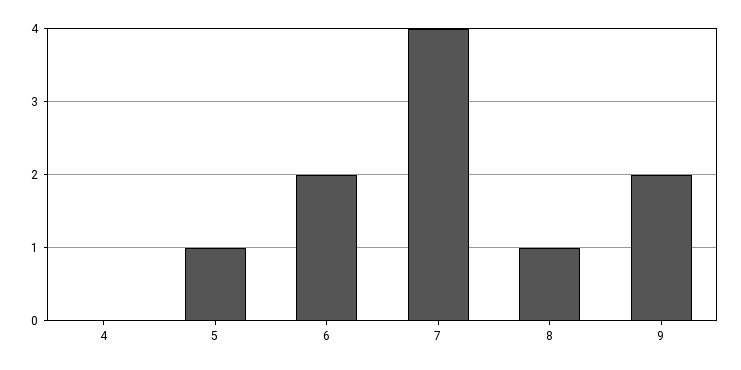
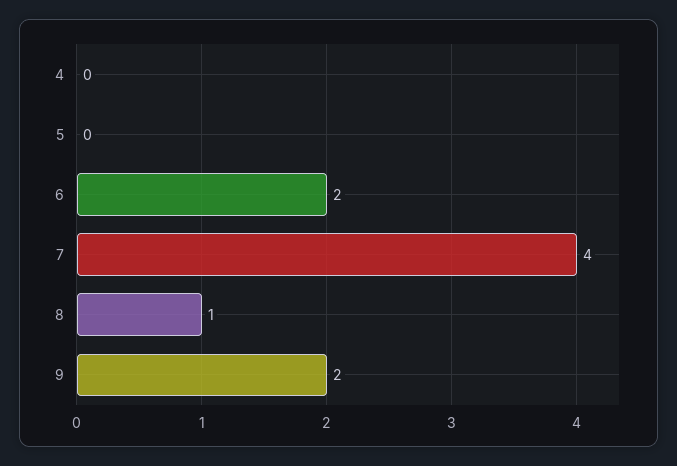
5: 1 -> 0

